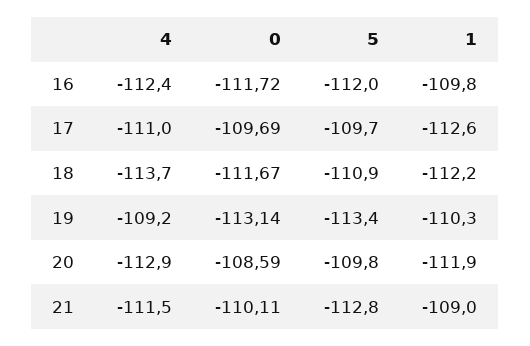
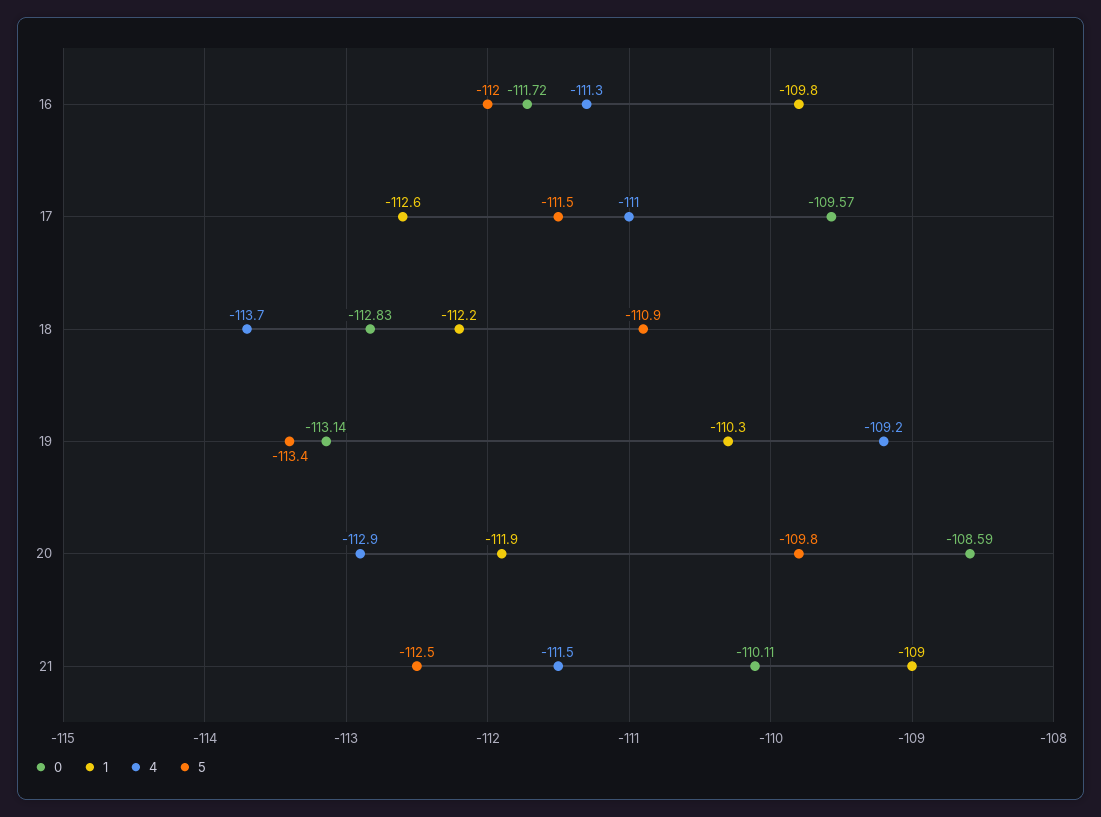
4, 16: -112.4 -> -111.3
0, 17: -109.69 -> -109.57
5, 17: -109.7 -> -111.5
0, 18: -111.67 -> -112.83
5, 21: -112.8 -> -112.5

